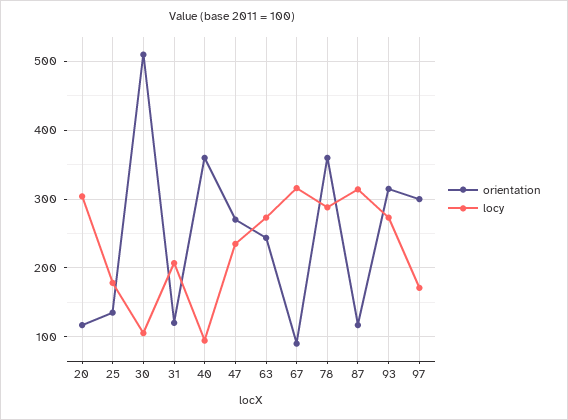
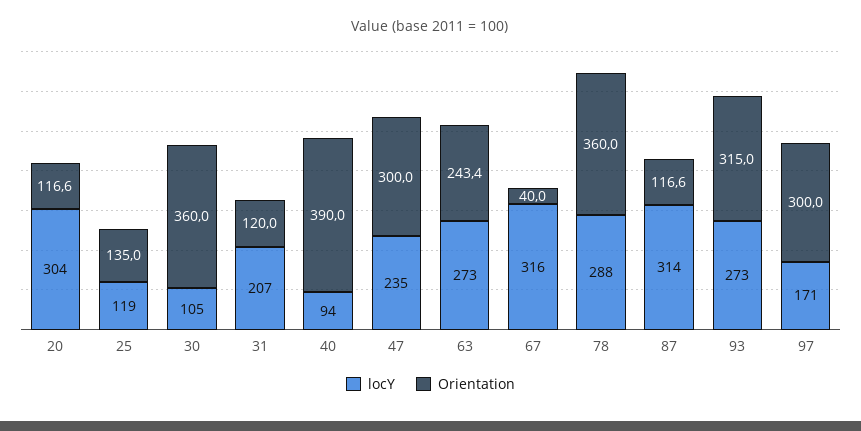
locy, 25: 180 -> 119
orientation, 30: 510 -> 360
orientation, 40: 360 -> 390
orientation, 47: 270 -> 300
orientation, 67: 90 -> 40

